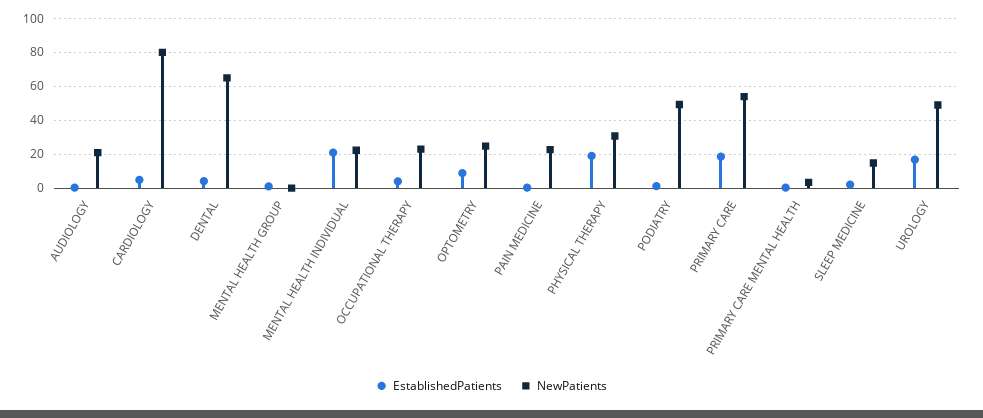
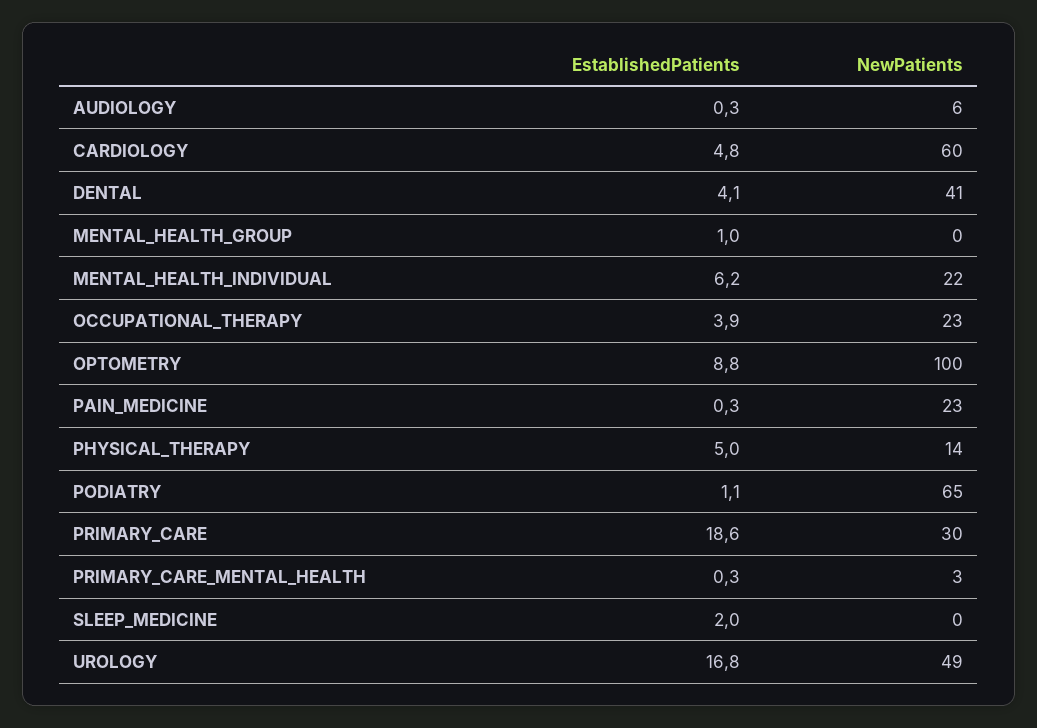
NewPatients, AUDIOLOGY: 20 -> 6
NewPatients, CARDIOLOGY: 80 -> 60
NewPatients, DENTAL: 65 -> 41
EstablishedPatients, MENTAL HEALTH INDIVIDUAL: 20 -> 6.2
NewPatients, OPTOMETRY: 25 -> 100
EstablishedPatients, PHYSICAL THERAPY: 20 -> 5
NewPatients, PHYSICAL THERAPY: 30 -> 14
NewPatients, PODIATRY: 50 -> 65
NewPatients, PRIMARY CARE: 55 -> 30
NewPatients, SLEEP MEDICINE: 15 -> 0

